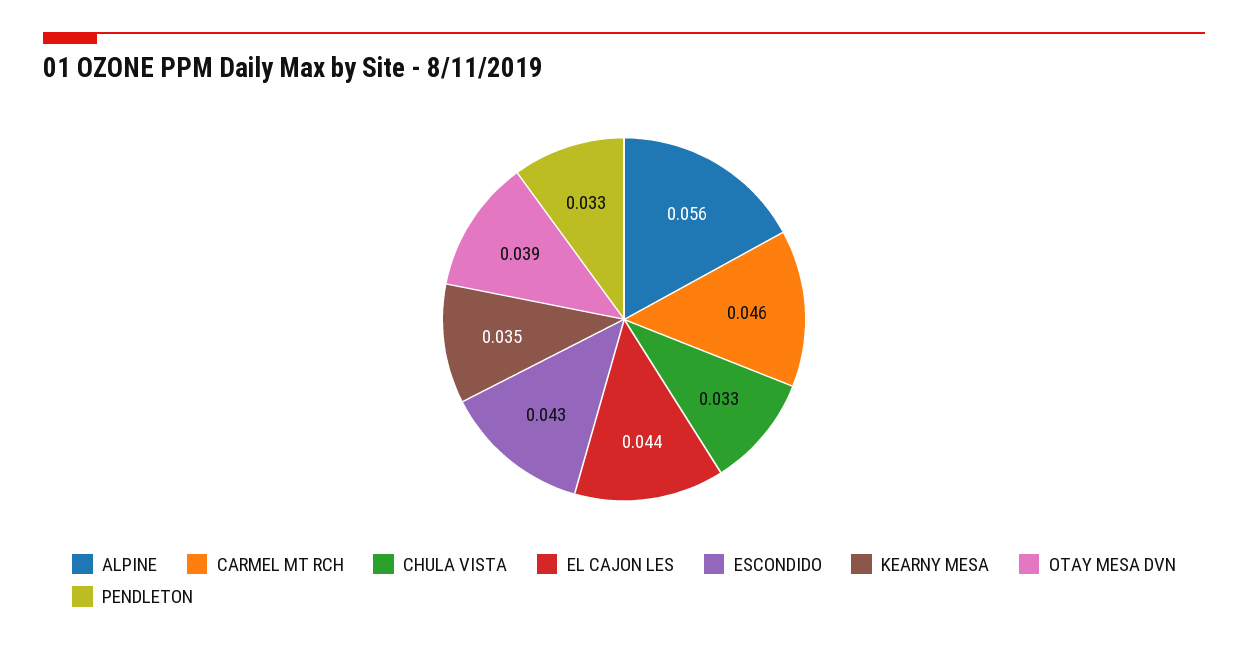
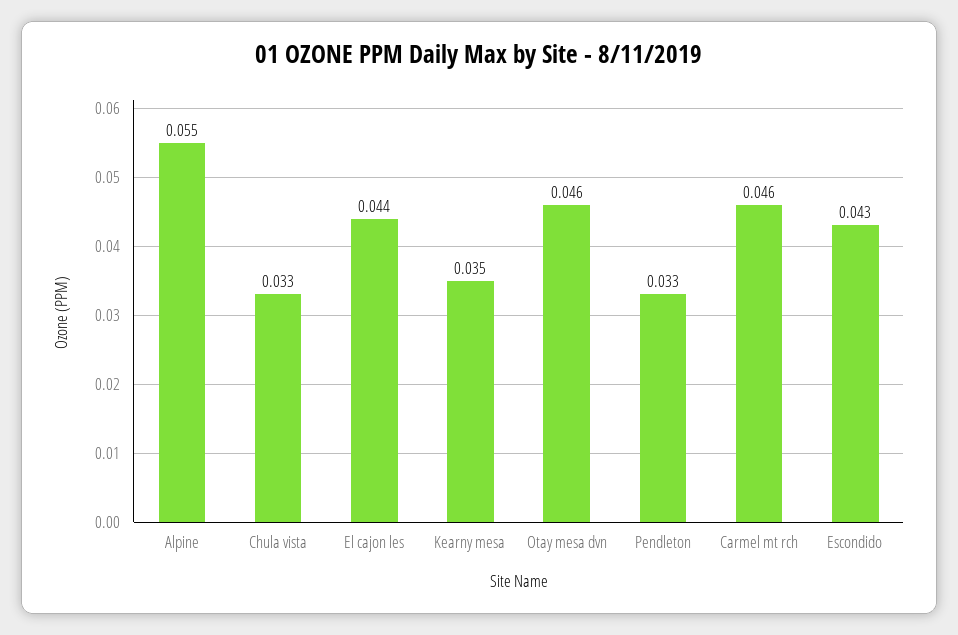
ALPINE: 0.056 -> 0.055
OTAY MESA DVN: 0.039 -> 0.046

